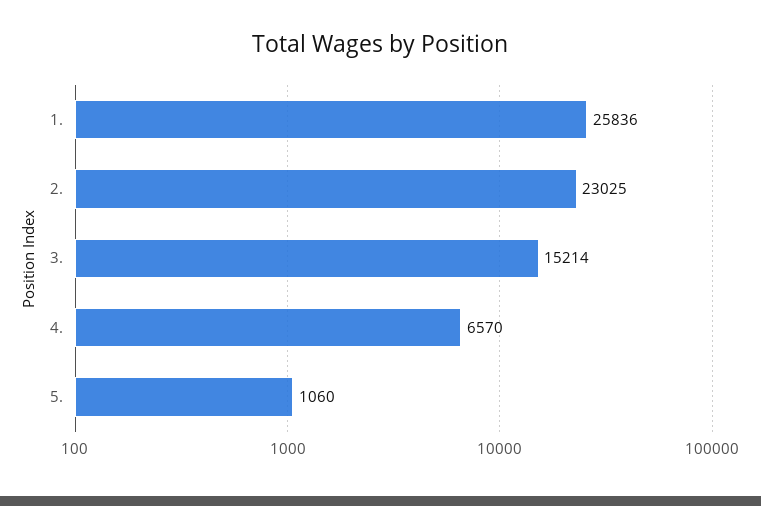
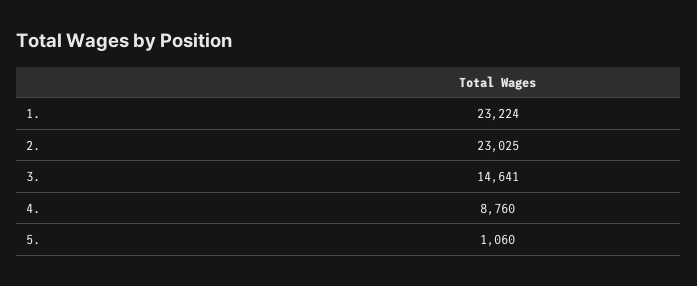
1.: 25836 -> 23224
3.: 15214 -> 14641
4.: 6570 -> 8760

